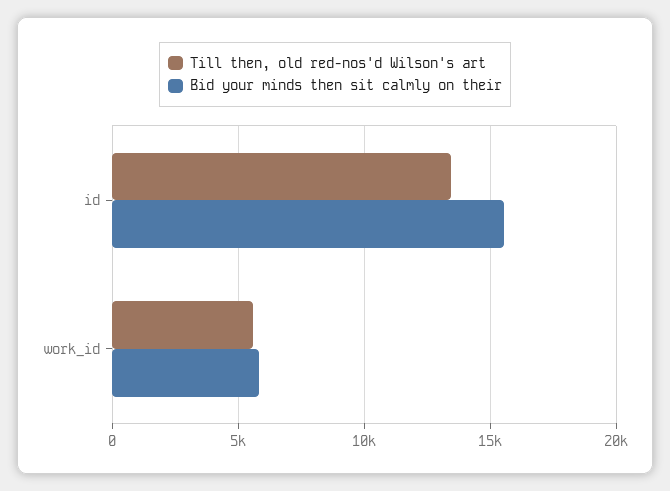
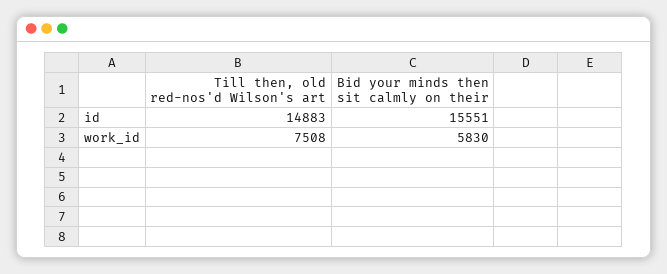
Till then, old red-nos'd Wilson's art, id: 13500 -> 14883
Till then, old red-nos'd Wilson's art, work_id: 5500 -> 7508

